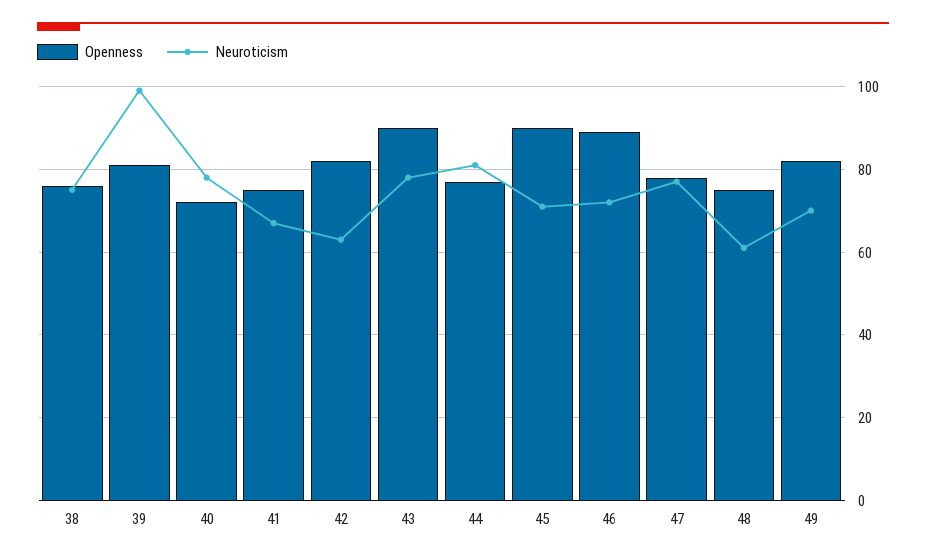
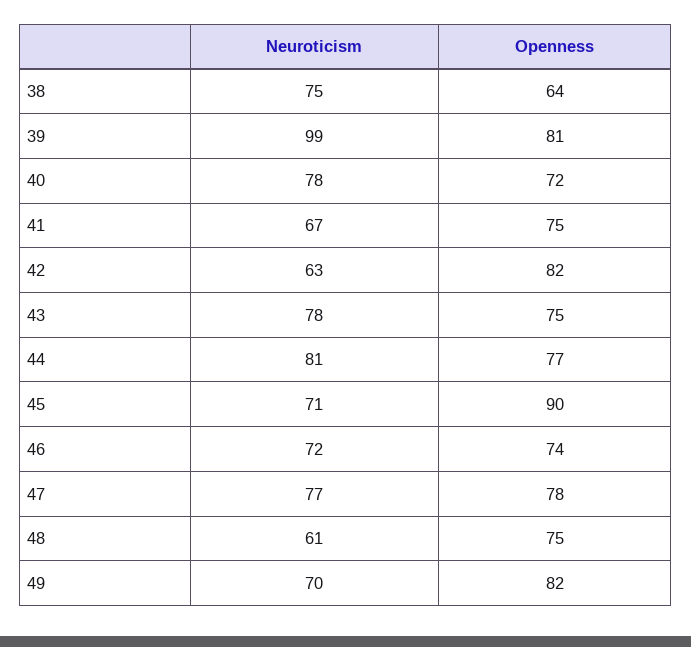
Openness, 38: 75 -> 64
Openness, 43: 90 -> 75
Openness, 46: 90 -> 74

